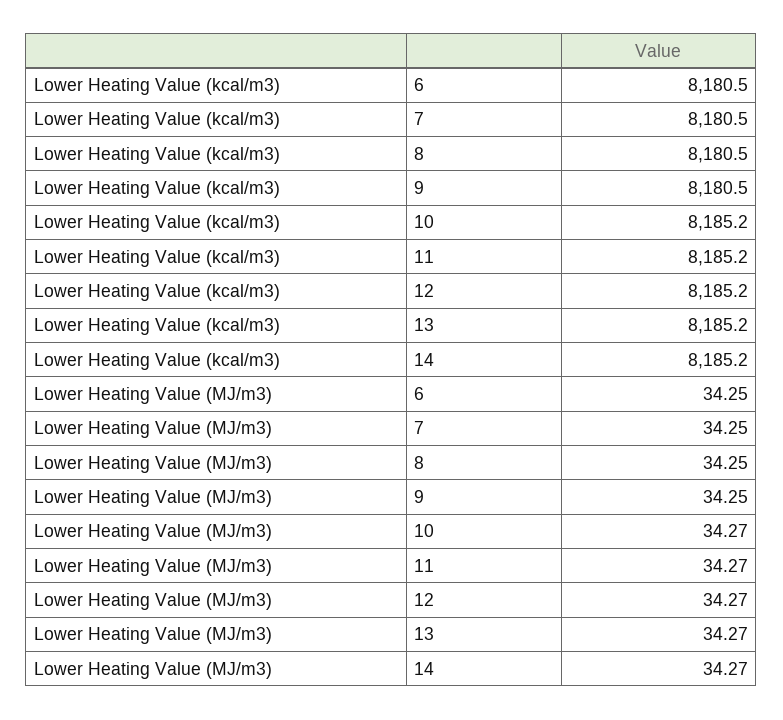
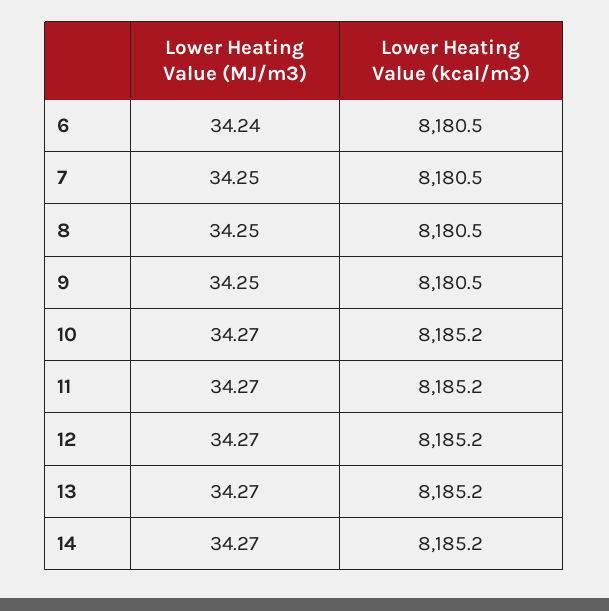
Lower Heating Value (MJ/m3), 6: 34.25 -> 34.24

